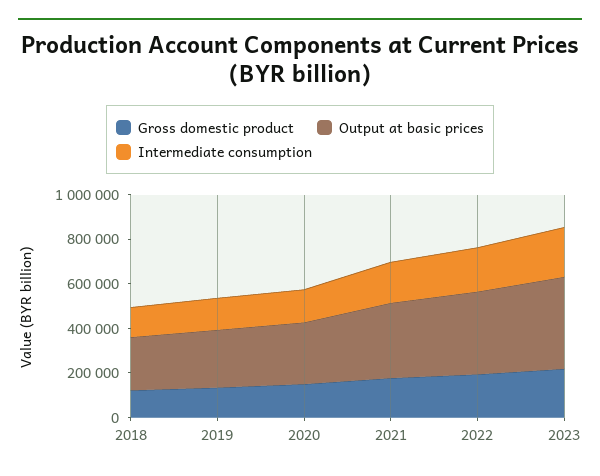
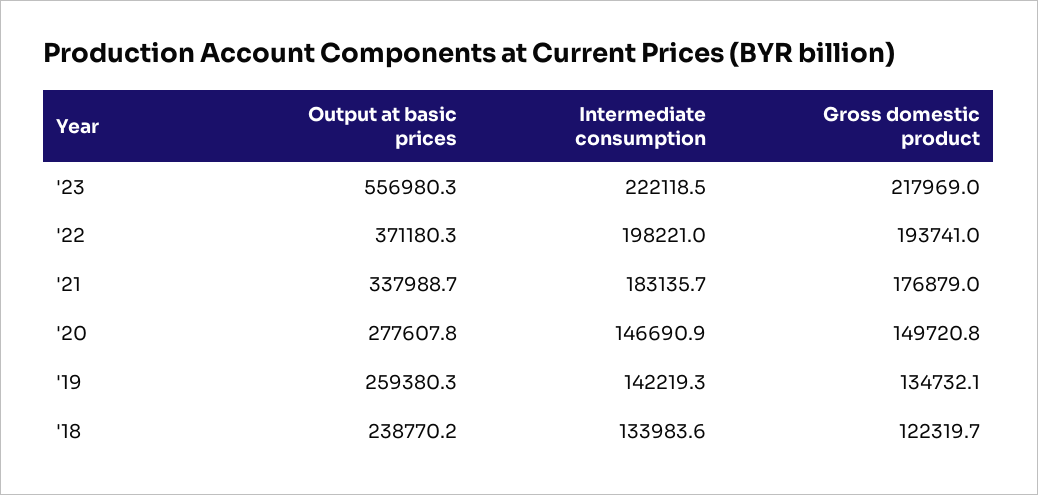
Output at basic prices, 2023: 400000 -> 556980.3

